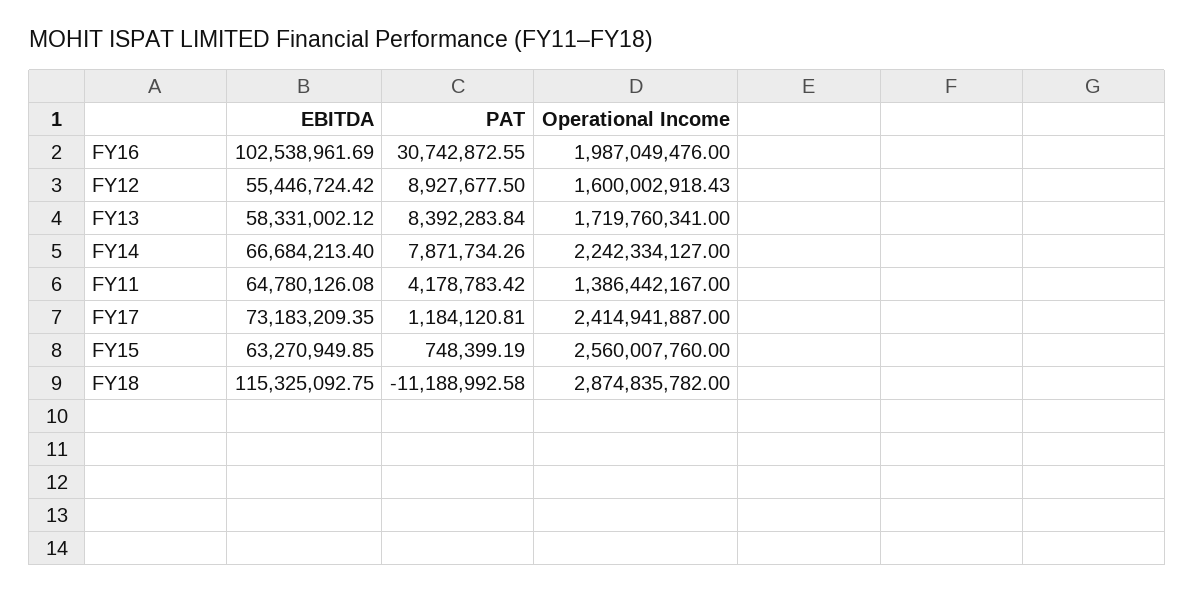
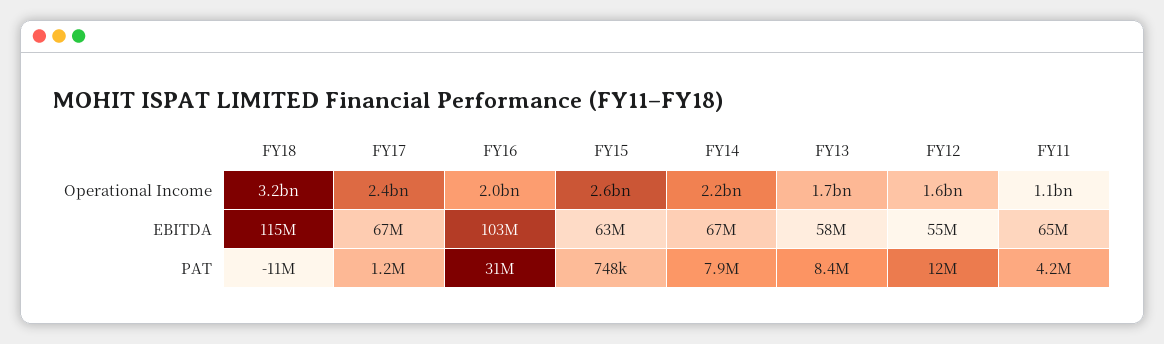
PAT, FY12: 8927677.5 -> 12000000
Operational Income, FY11: 1386442167 -> 1100000000
EBITDA, FY17: 73183209.35 -> 67000000
Operational Income, FY18: 2874835782 -> 3200000000

